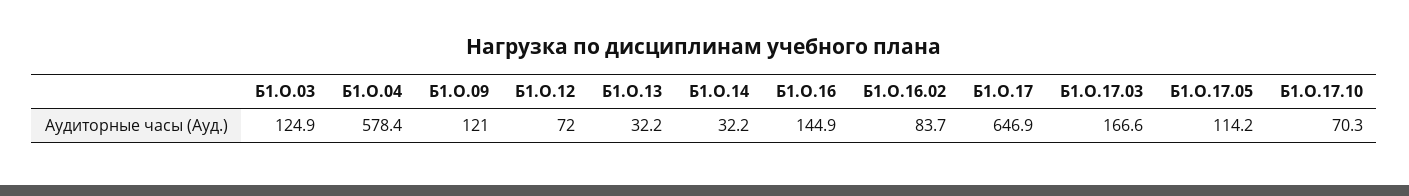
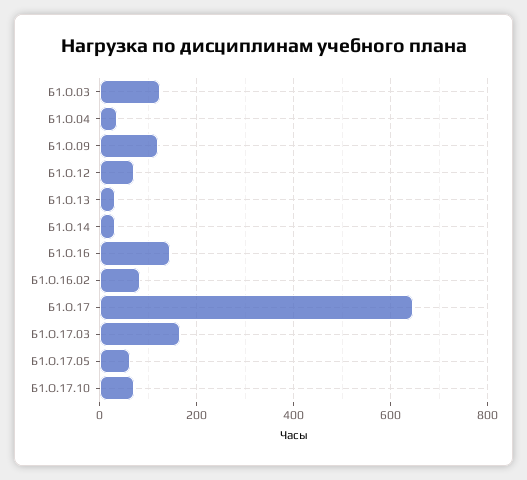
Б1.О.04: 578.4 -> 40
Б1.О.17.05: 114.2 -> 60

